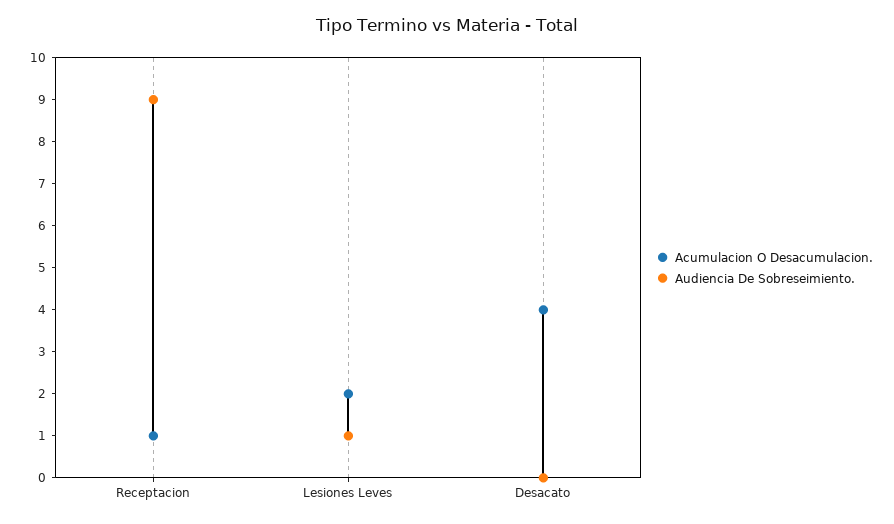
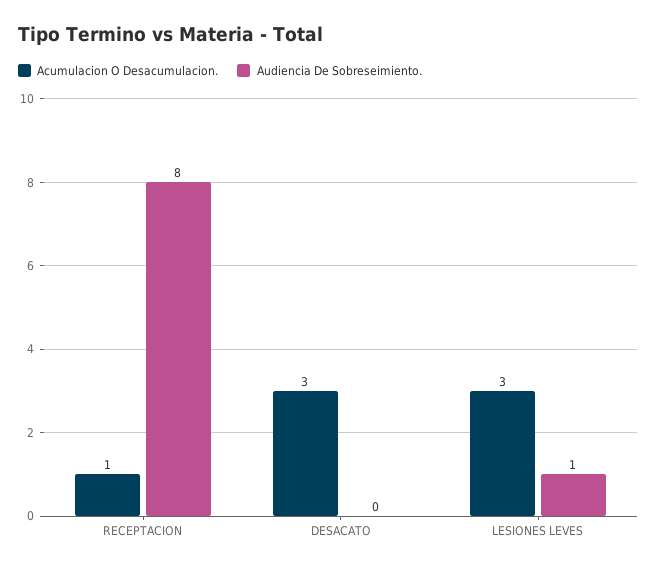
Audiencia De Sobreseimiento., Receptacion: 9 -> 8
Acumulacion O Desacumulacion., Lesiones Leves: 2 -> 3
Acumulacion O Desacumulacion., Desacato: 4 -> 3

